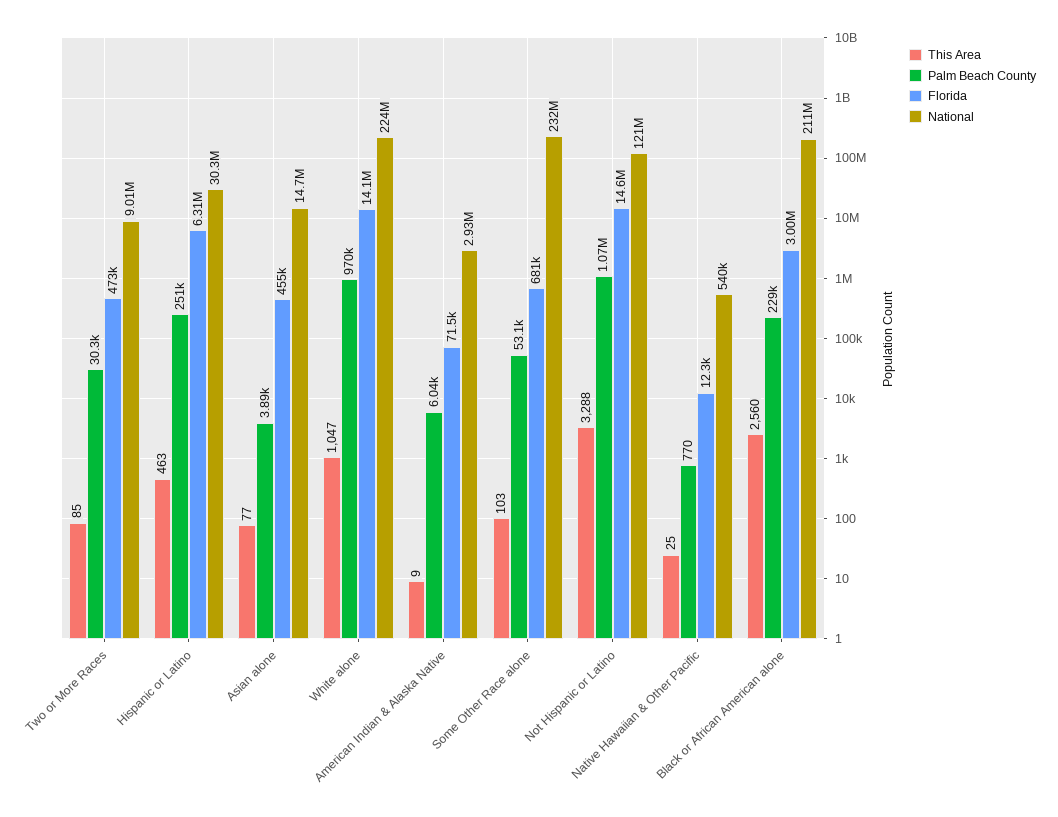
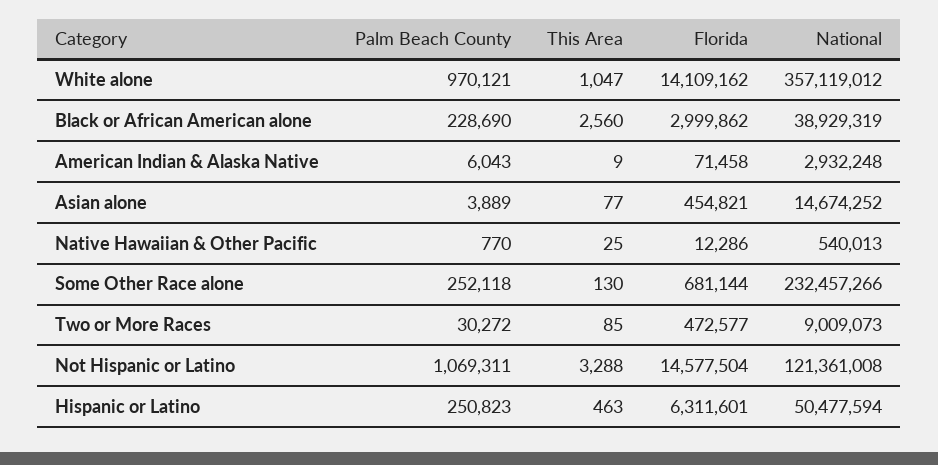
National, Hispanic or Latino: 30300000 -> 50477594
National, White alone: 224000000 -> 357119012
This Area, Some Other Race alone: 103 -> 130
Palm Beach County, Some Other Race alone: 53100 -> 252118
National, Black or African American alone: 211000000 -> 38929319

